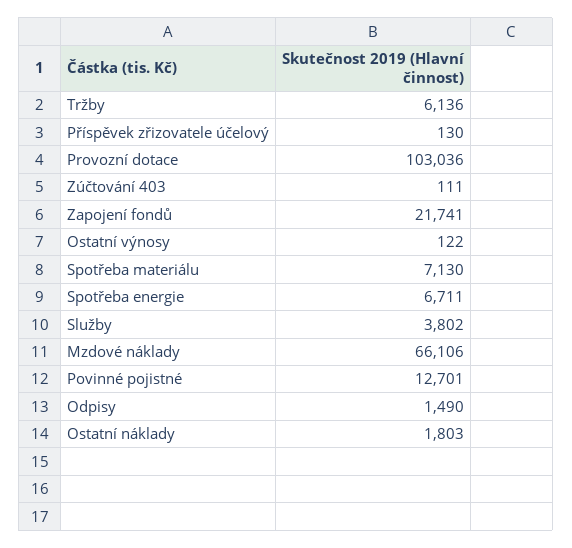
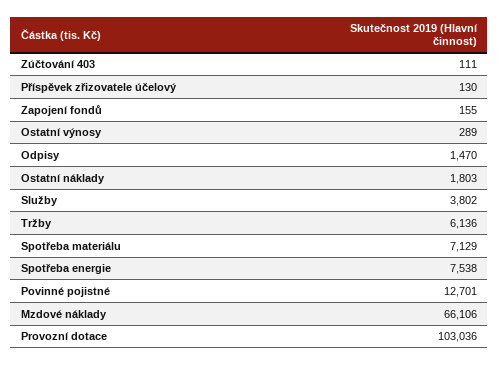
Zapojení fondů: 21741 -> 155
Ostatní výnosy: 122 -> 289
Spotřeba materiálu: 7130 -> 7129
Spotřeba energie: 6711 -> 7538
Odpisy: 1490 -> 1470

